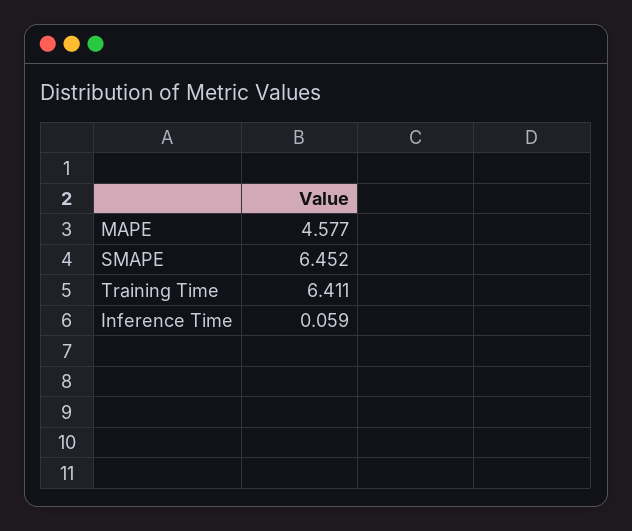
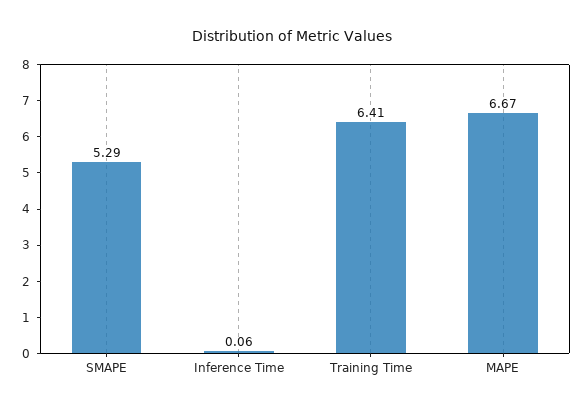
MAPE: 4.577 -> 6.67
SMAPE: 6.452 -> 5.29

